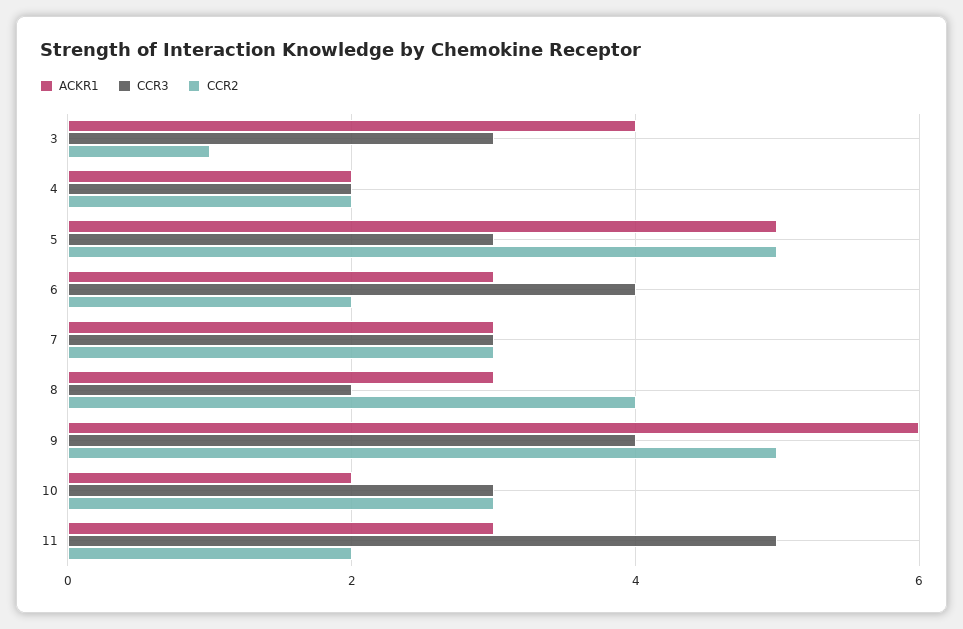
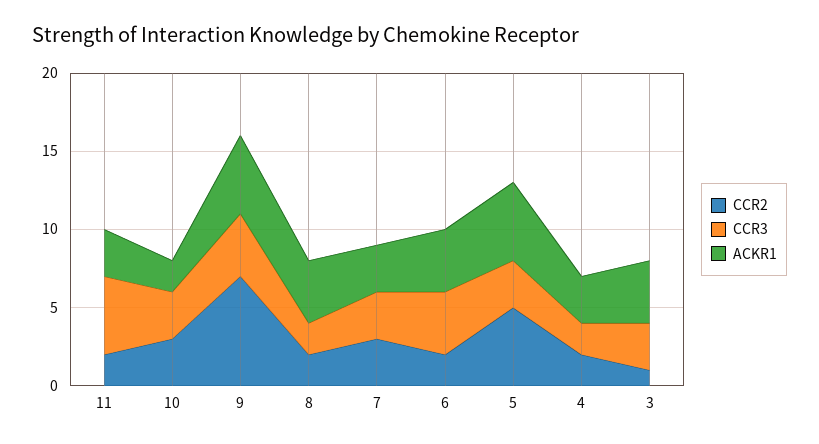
ACKR1, 4: 2 -> 3
ACKR1, 6: 3 -> 4
ACKR1, 8: 3 -> 4
CCR2, 8: 4 -> 2
ACKR1, 9: 6 -> 5
CCR2, 9: 5 -> 7

